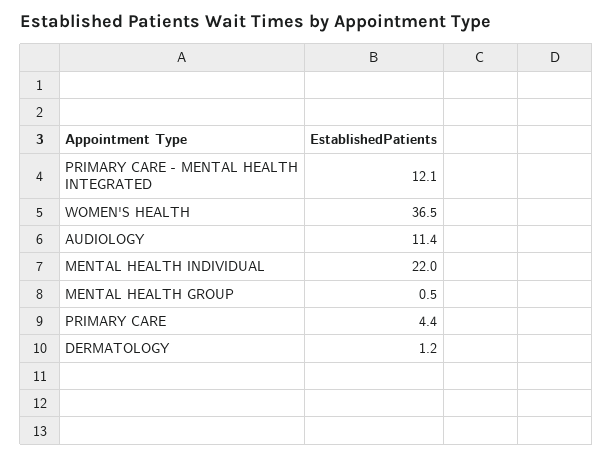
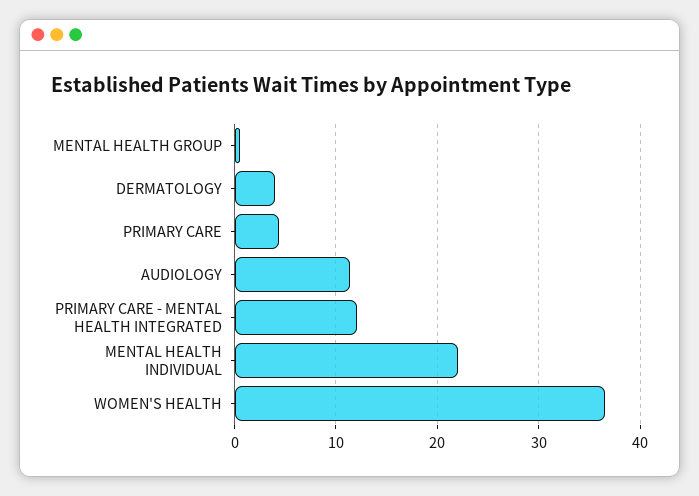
DERMATOLOGY: 1.2 -> 4

